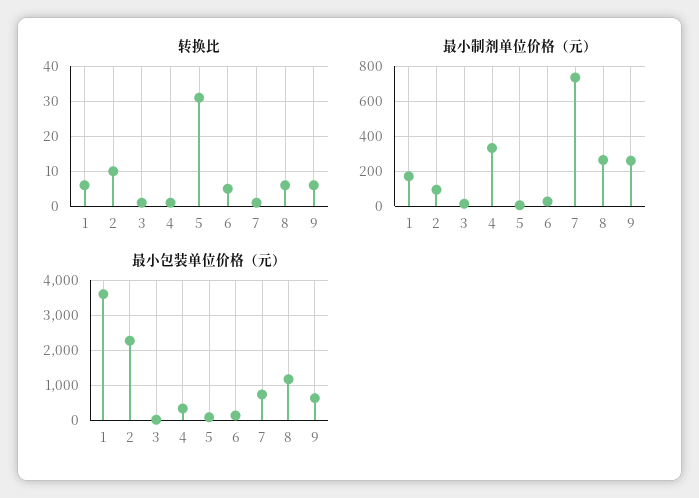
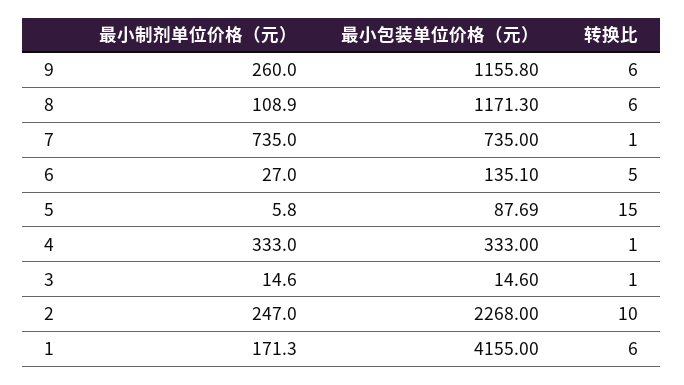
转换比, 5: 30 -> 15
最小制剂单位价格（元）, 2: 100 -> 247
最小制剂单位价格（元）, 8: 250 -> 108.9
最小包装单位价格（元）, 1: 3600 -> 4155
最小包装单位价格（元）, 9: 600 -> 1155.8

